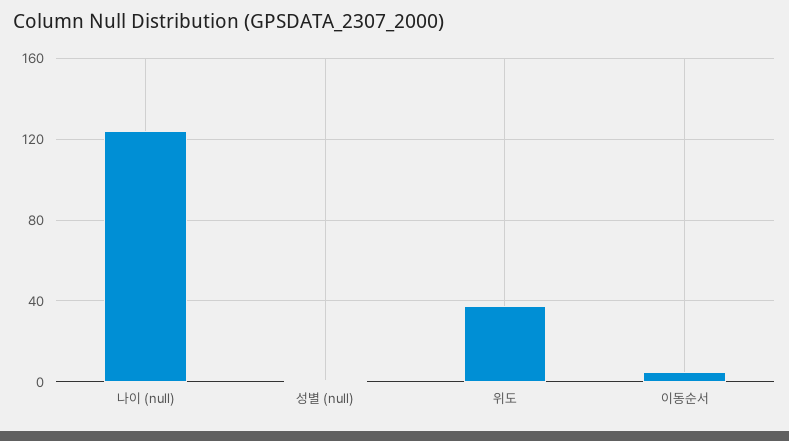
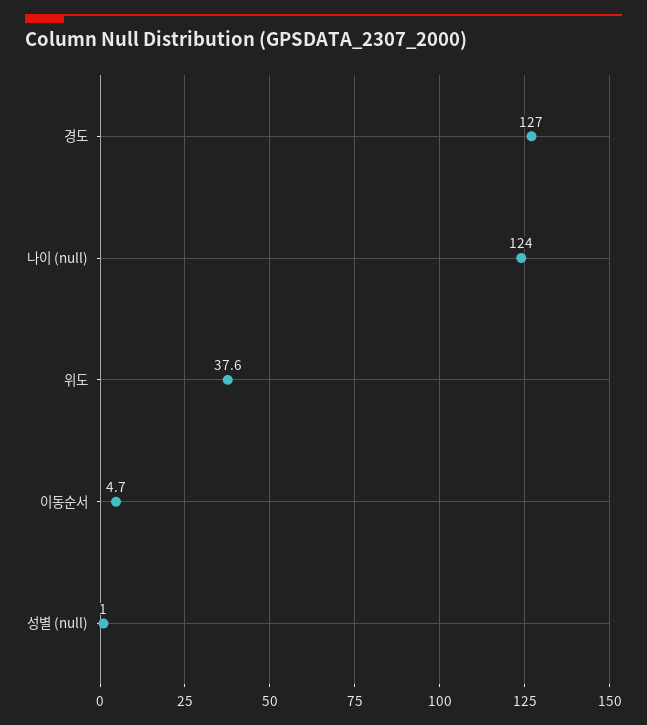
경도: none -> 127

